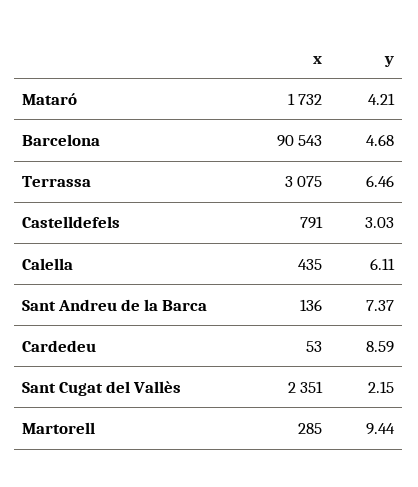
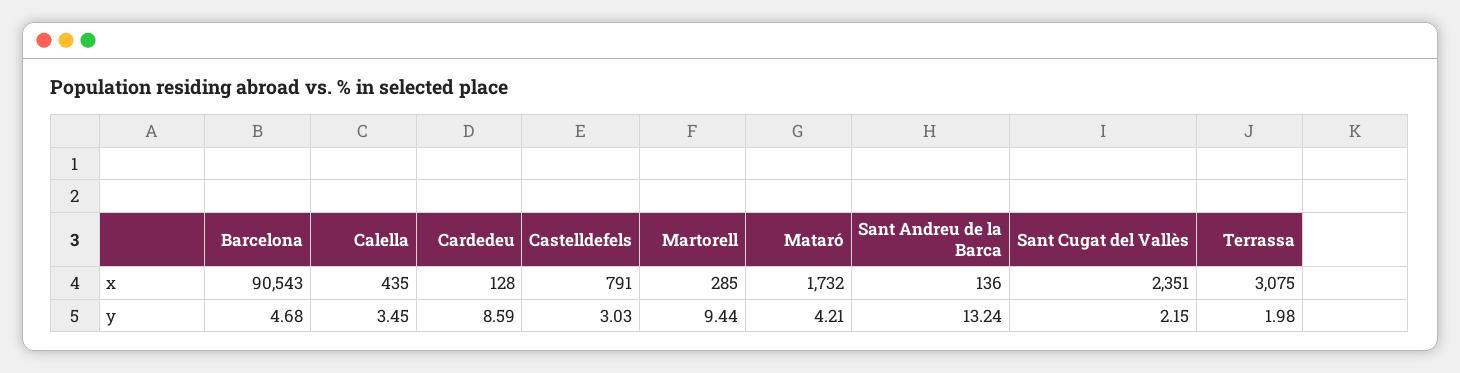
y, Terrassa: 6.46 -> 1.98
y, Calella: 6.11 -> 3.45
y, Sant Andreu de la Barca: 7.37 -> 13.24
x, Cardedeu: 53 -> 128

